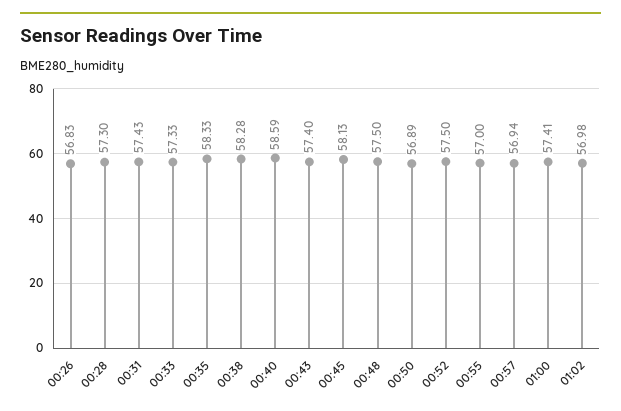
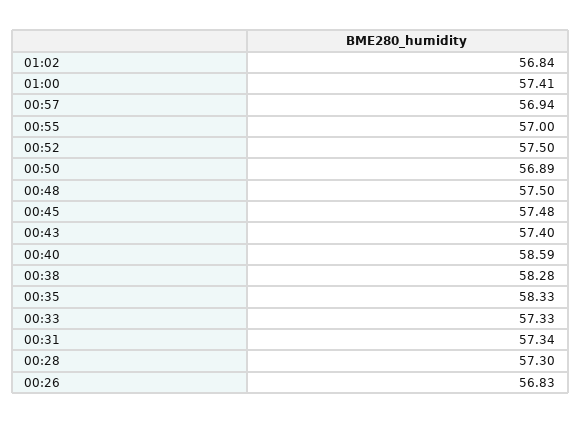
00:31: 57.43 -> 57.34
00:45: 58.13 -> 57.48
01:02: 56.98 -> 56.84

